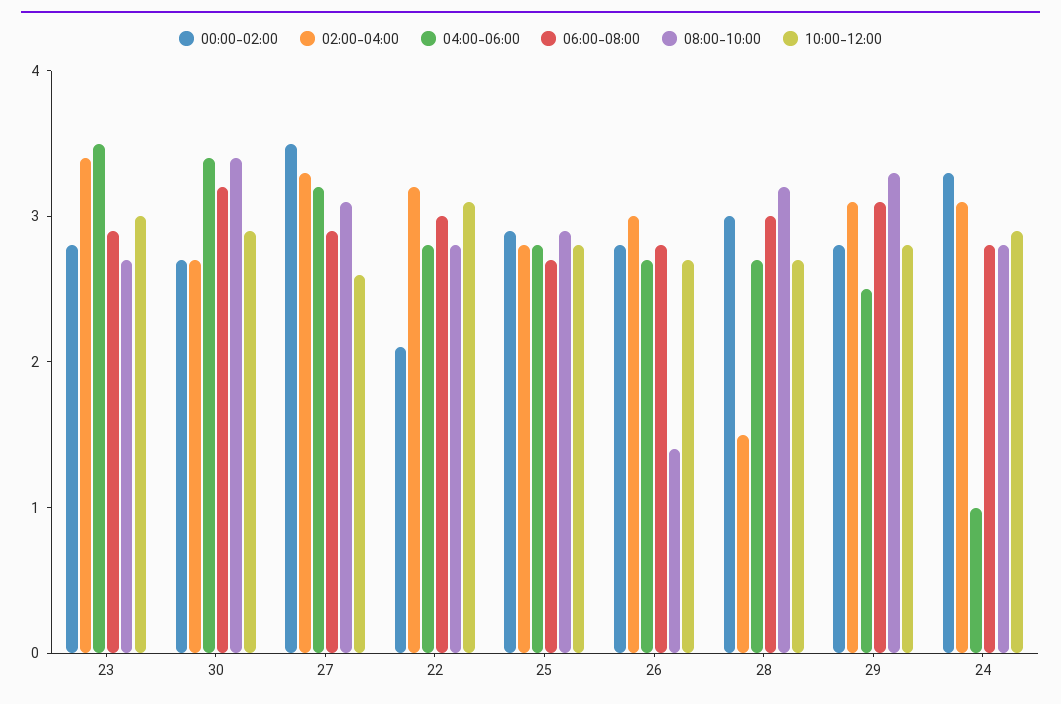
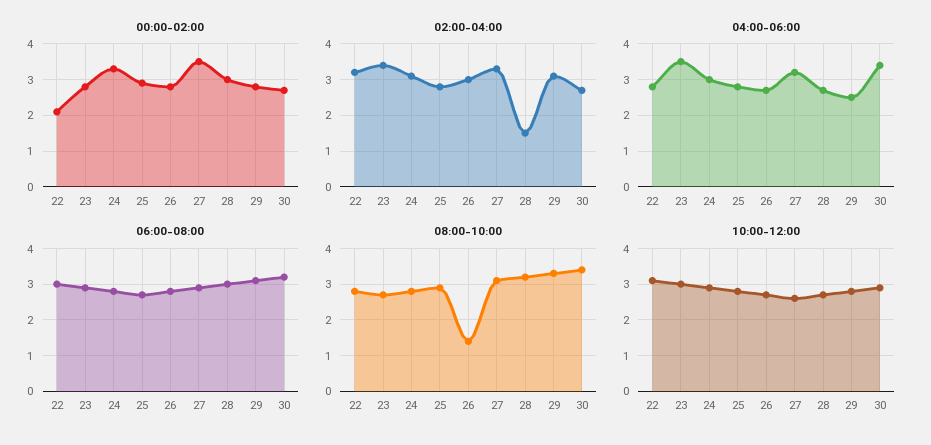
04:00-06:00, 24: 1 -> 3

